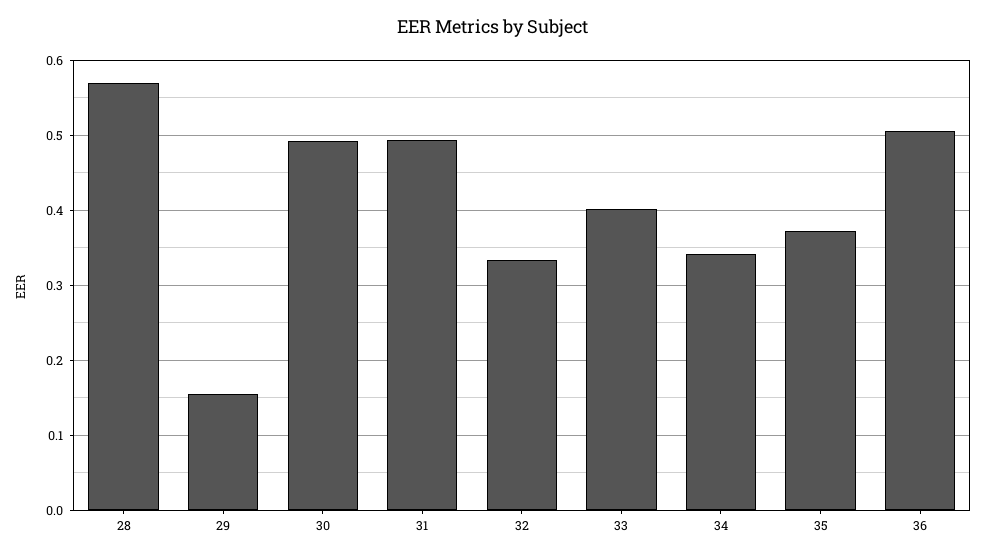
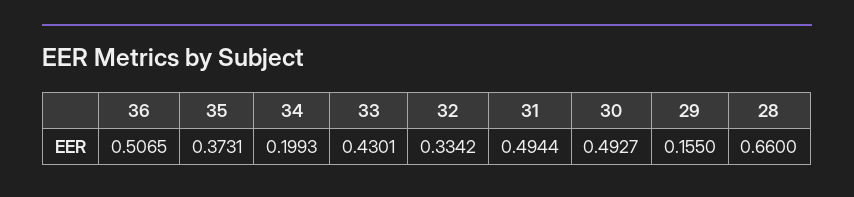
28: 0.57 -> 0.66
33: 0.4 -> 0.4301
34: 0.34 -> 0.1993

